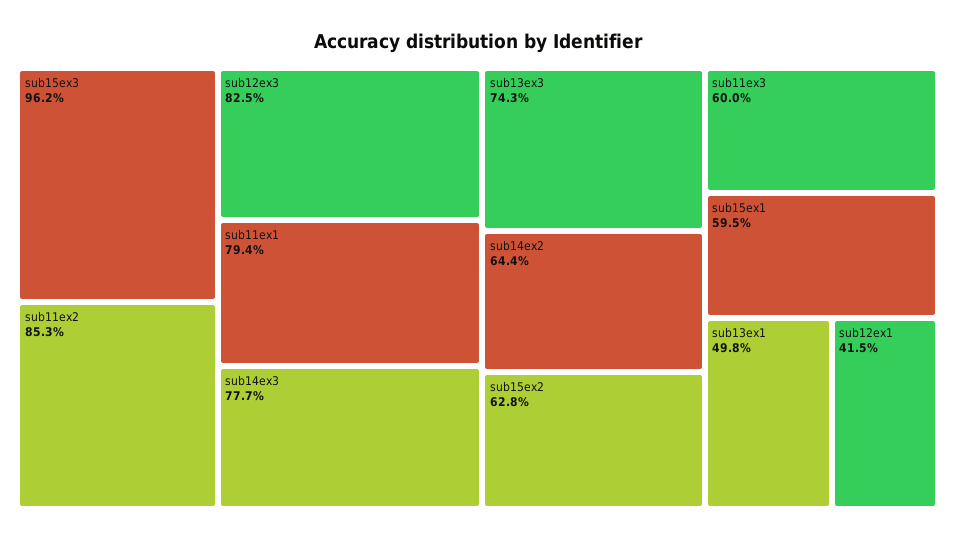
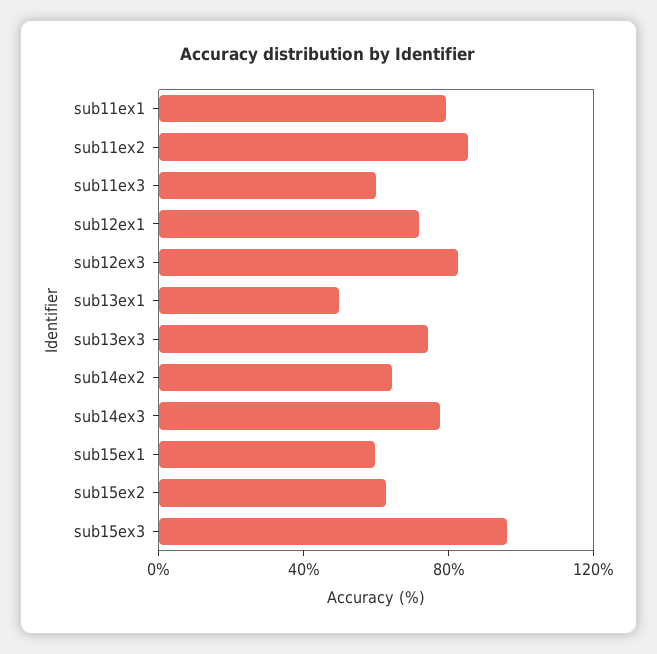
sub12ex1: 41.5 -> 70

